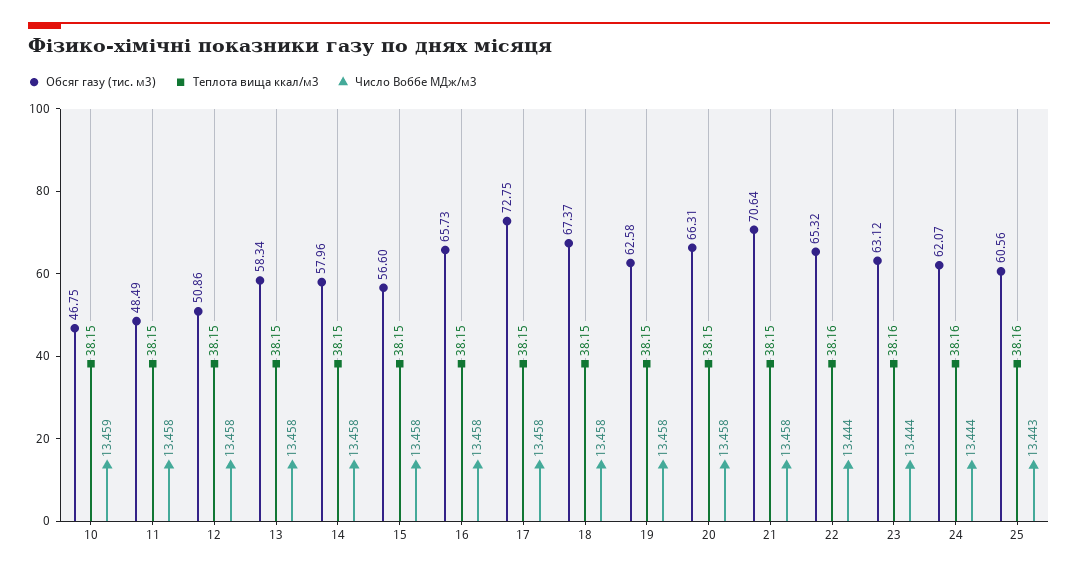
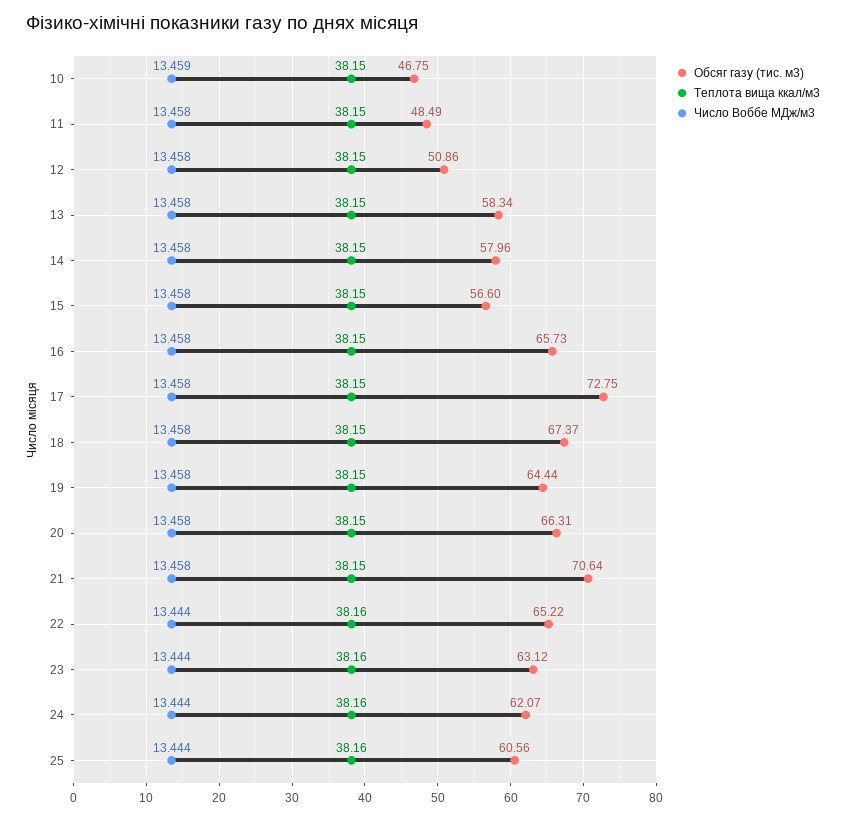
Обсяг газу (тис. м3), 19: 62.58 -> 64.44
Обсяг газу (тис. м3), 22: 65.32 -> 65.22
Число Воббе МДж/м3, 25: 13.443 -> 13.444

